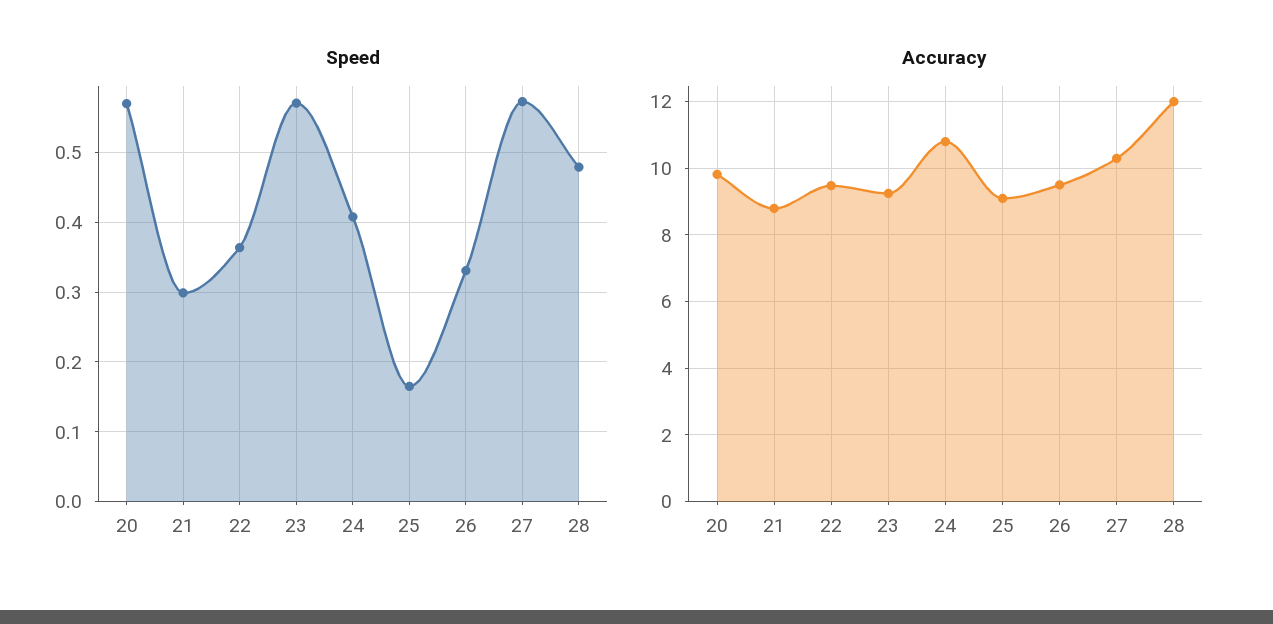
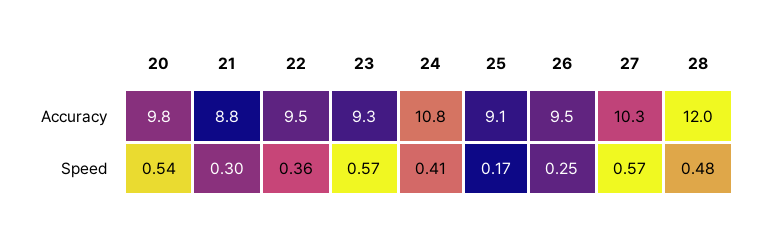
Speed, 20: 0.57 -> 0.54
Speed, 26: 0.33 -> 0.25

